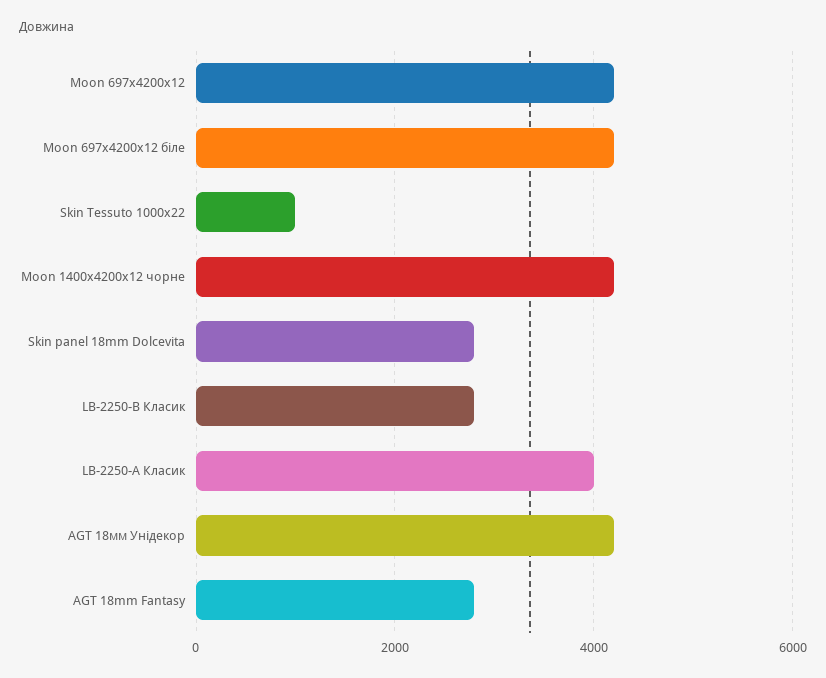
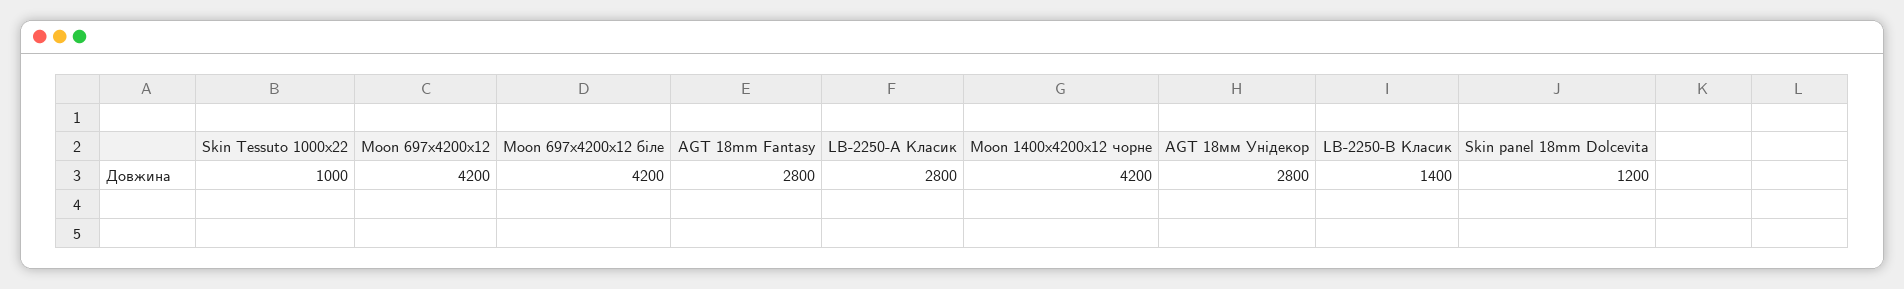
Skin panel 18mm Dolcevita: 2800 -> 1200
LB-2250-В Класик: 2800 -> 1400
LB-2250-А Класик: 4000 -> 2800
AGT 18мм Унідекор: 4200 -> 2800

